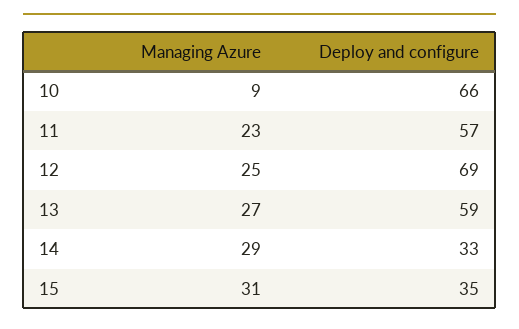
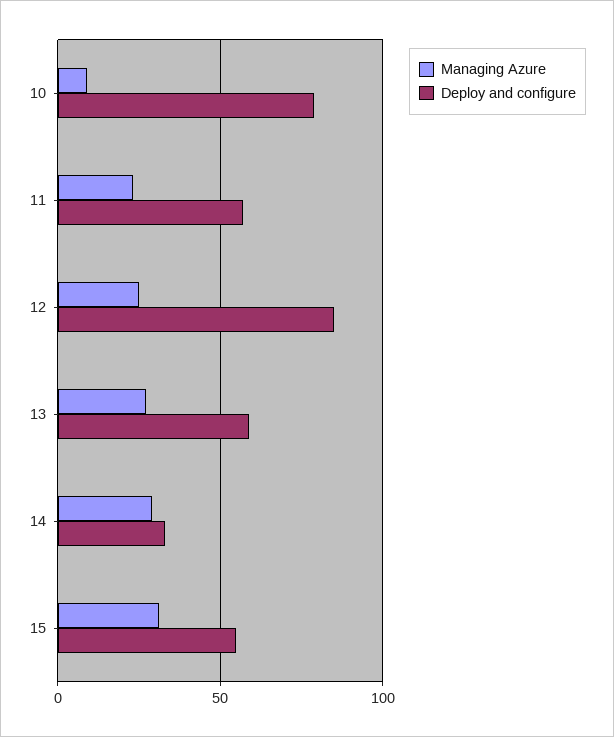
Deploy and configure, 10: 66 -> 80
Deploy and configure, 12: 69 -> 85
Deploy and configure, 15: 35 -> 55

